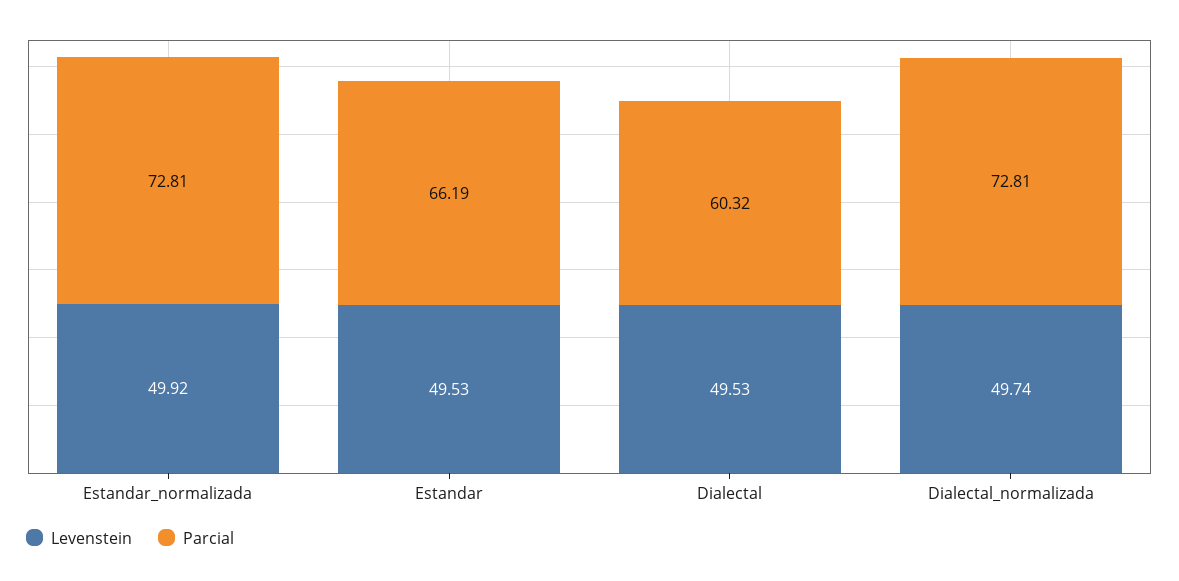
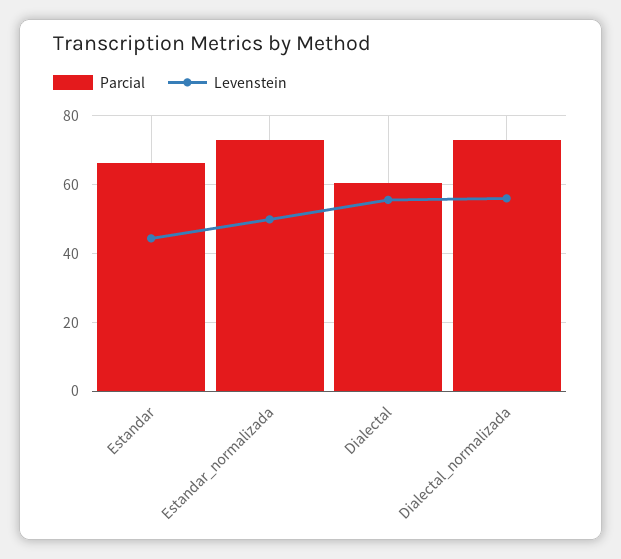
Levenstein, Estandar: 49.53 -> 44
Levenstein, Dialectal: 49.53 -> 56
Levenstein, Dialectal_normalizada: 49.74 -> 56

